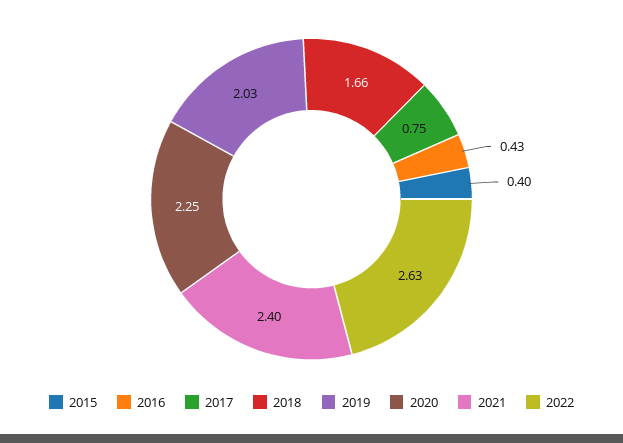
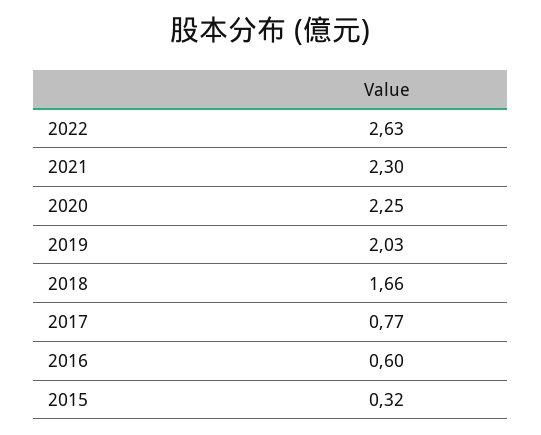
2015: 0.4 -> 0.32
2016: 0.43 -> 0.6
2017: 0.75 -> 0.77
2021: 2.4 -> 2.3

